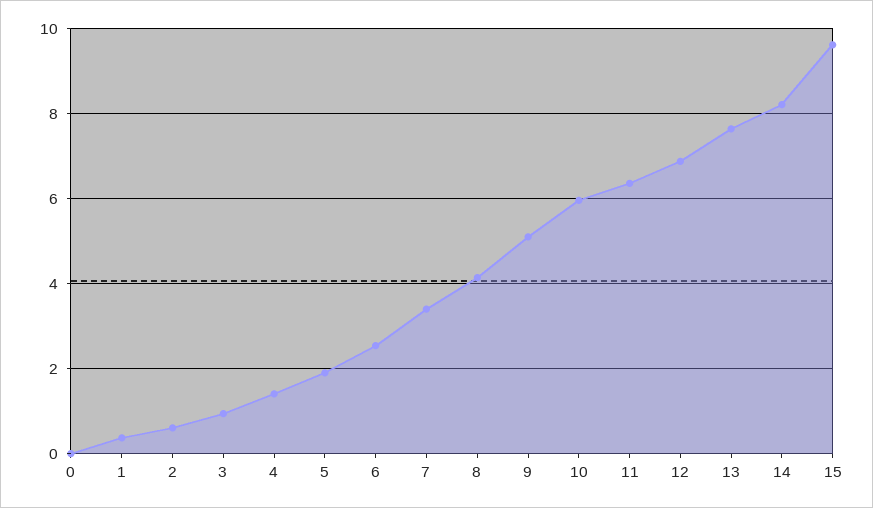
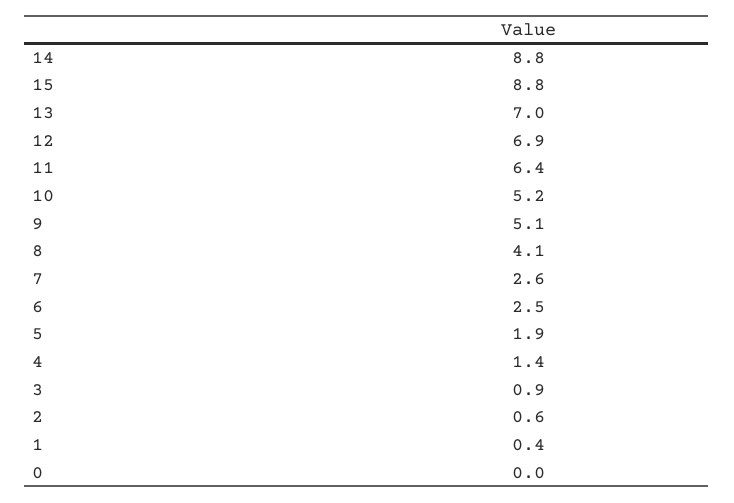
7: 3.4 -> 2.6
10: 6 -> 5.2
13: 7.6 -> 7
14: 8.2 -> 8.8
15: 9.6 -> 8.8

